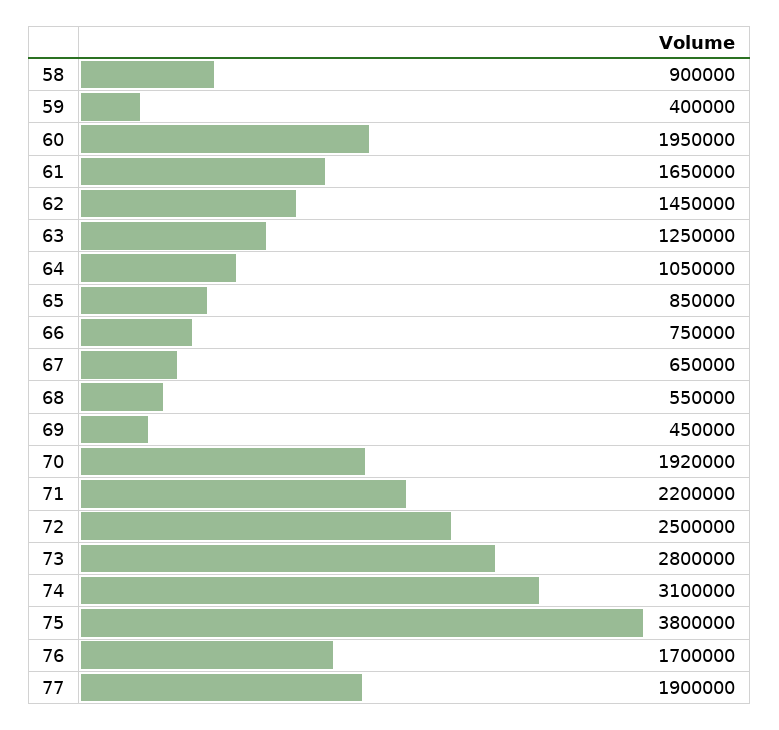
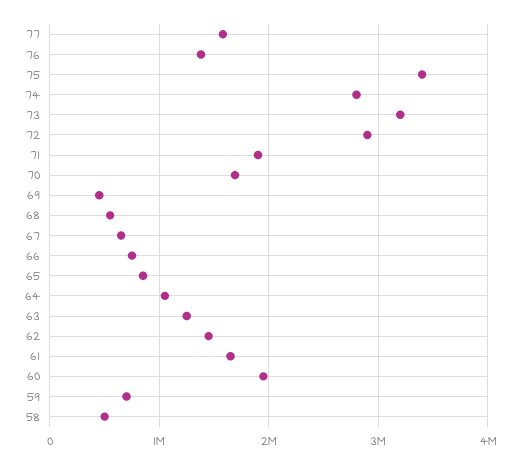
58: 900000 -> 500000
59: 400000 -> 700000
70: 1920000 -> 1700000
71: 2200000 -> 1900000
72: 2500000 -> 2900000
73: 2800000 -> 3200000
74: 3100000 -> 2800000
75: 3800000 -> 3400000
76: 1700000 -> 1400000
77: 1900000 -> 1600000

